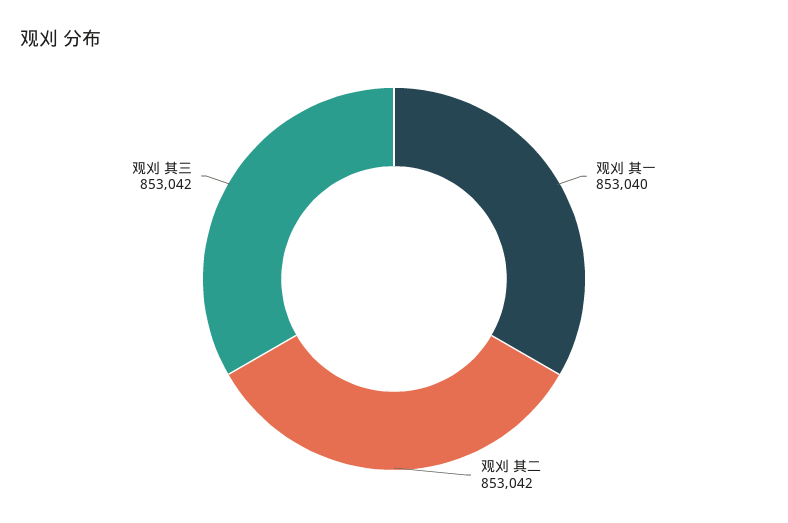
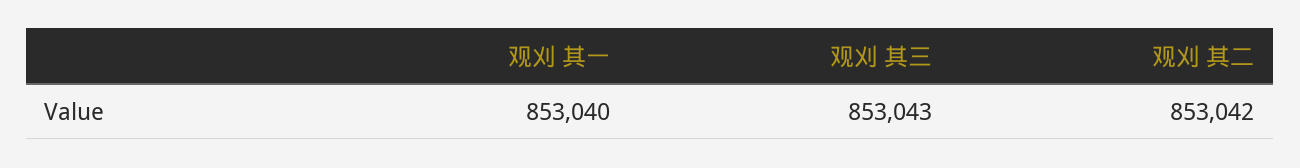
观刈 其三: 853042 -> 853043

